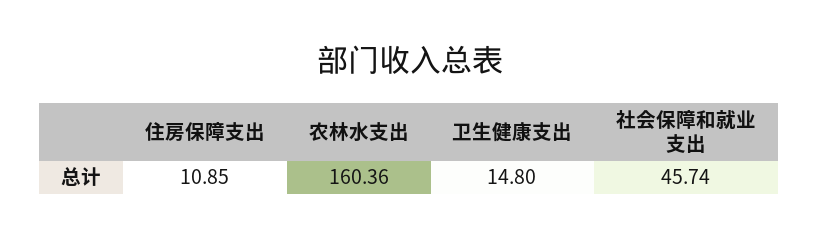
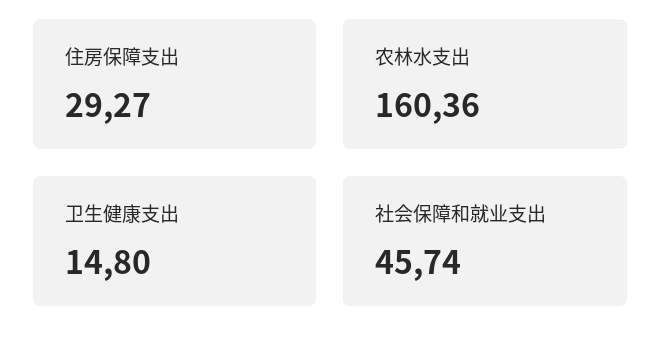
住房保障支出: 10.85 -> 29.27

